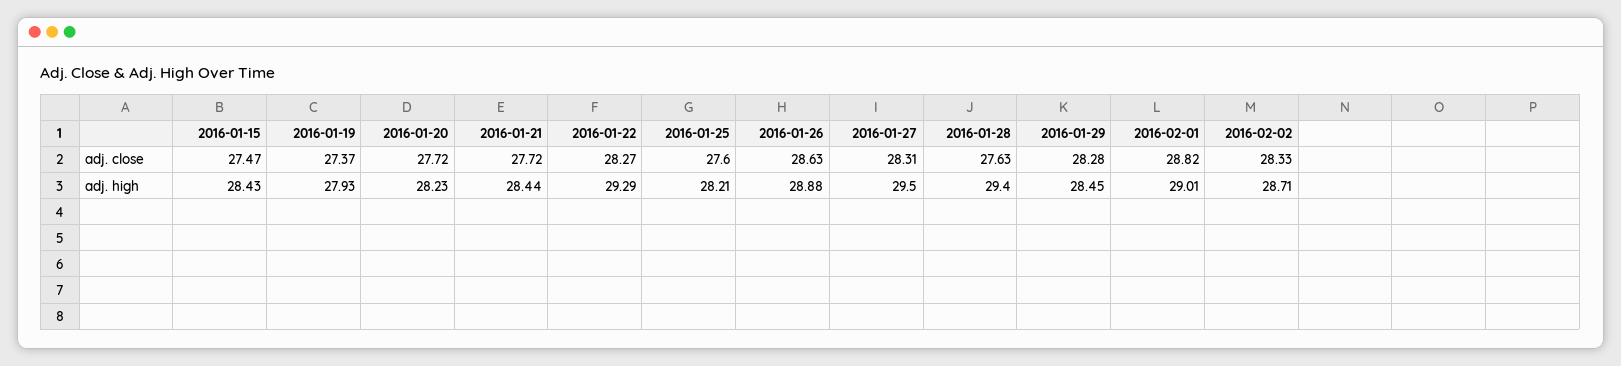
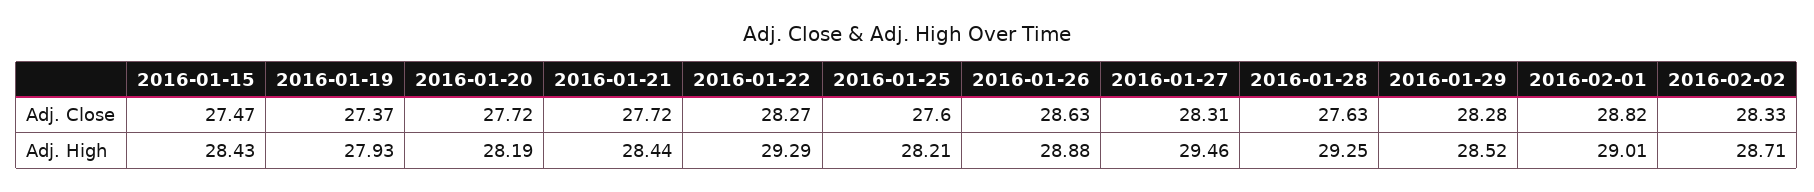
2016-01-20, adj. high: 28.23 -> 28.19
2016-01-27, adj. high: 29.5 -> 29.46
2016-01-28, adj. high: 29.4 -> 29.25
2016-01-29, adj. high: 28.45 -> 28.52

